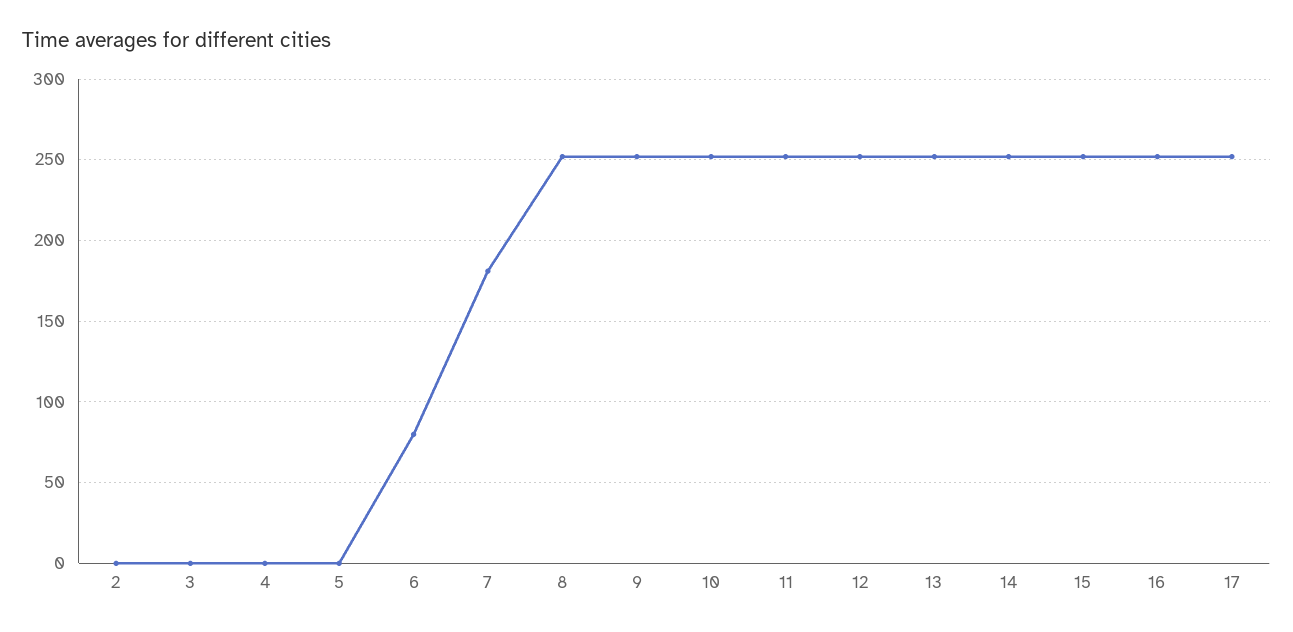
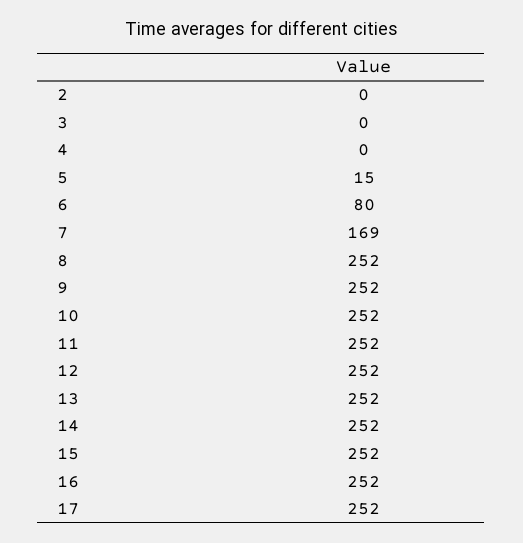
5: 0 -> 15
7: 180 -> 169

